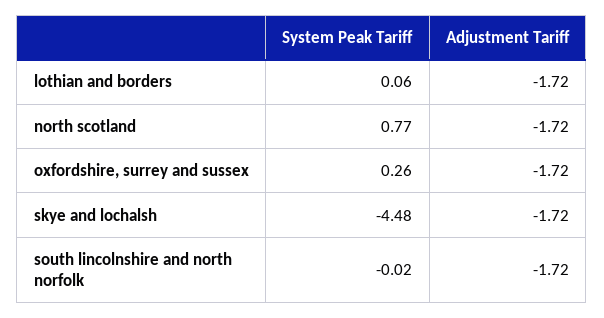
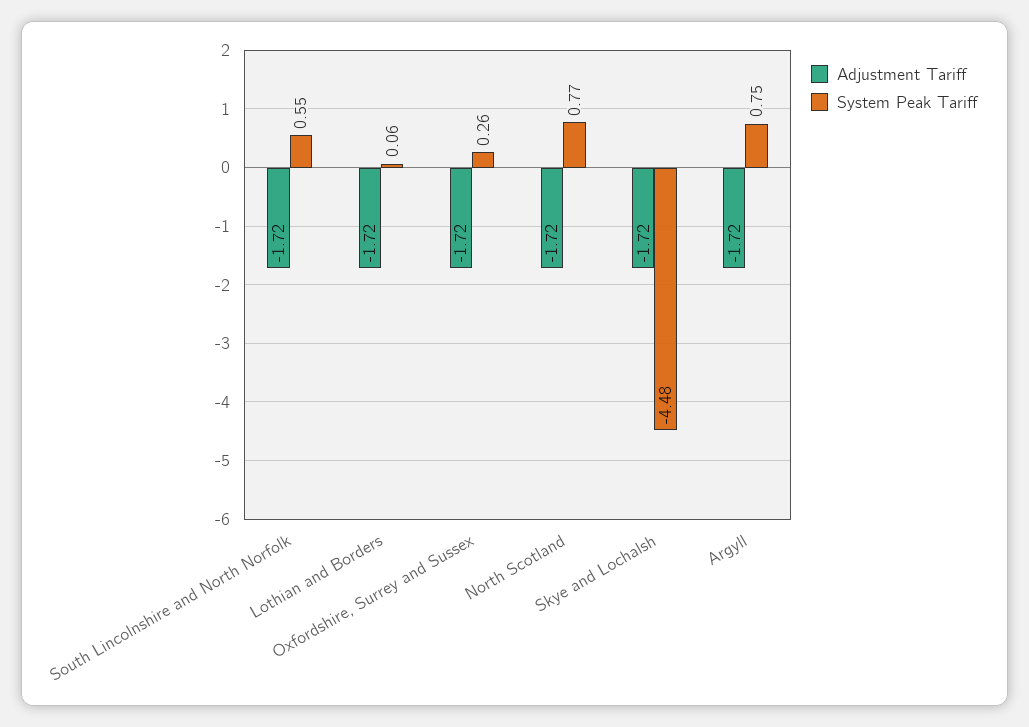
System Peak Tariff, south lincolnshire and north norfolk: -0.02 -> 0.55
Adjustment Tariff, Argyll: none -> -1.72
System Peak Tariff, Argyll: none -> 0.75

